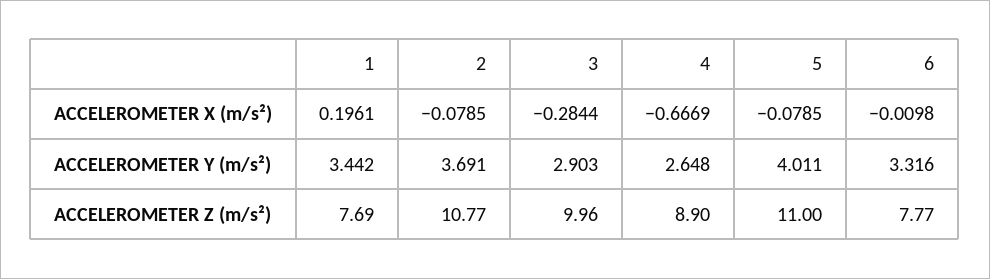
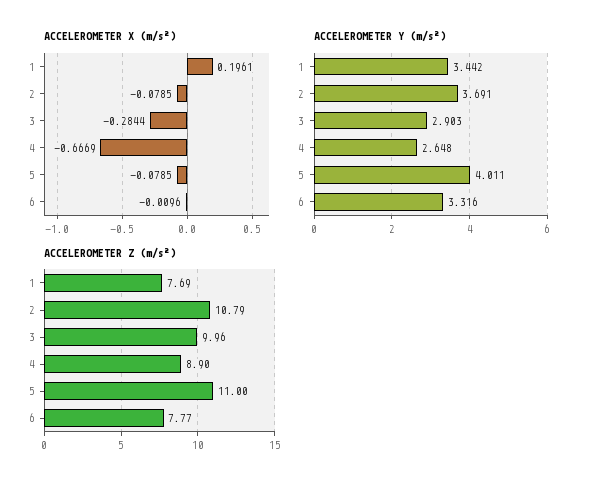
ACCELEROMETER X (m/s²), 6: -0.0098 -> -0.0096
ACCELEROMETER Z (m/s²), 2: 10.77 -> 10.79

